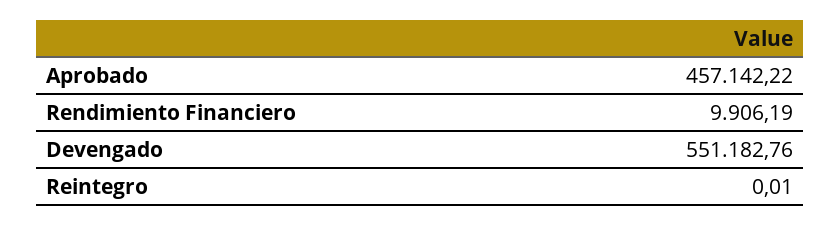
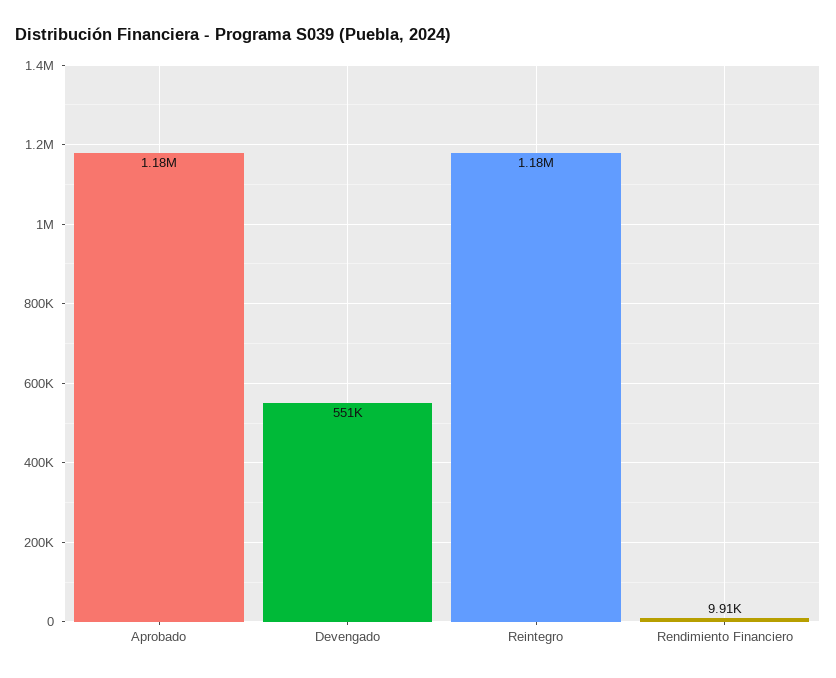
Aprobado: 457142.22 -> 1180000
Reintegro: 0.01 -> 1180000

